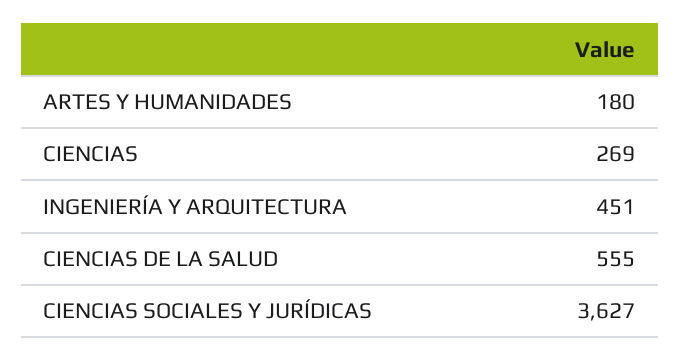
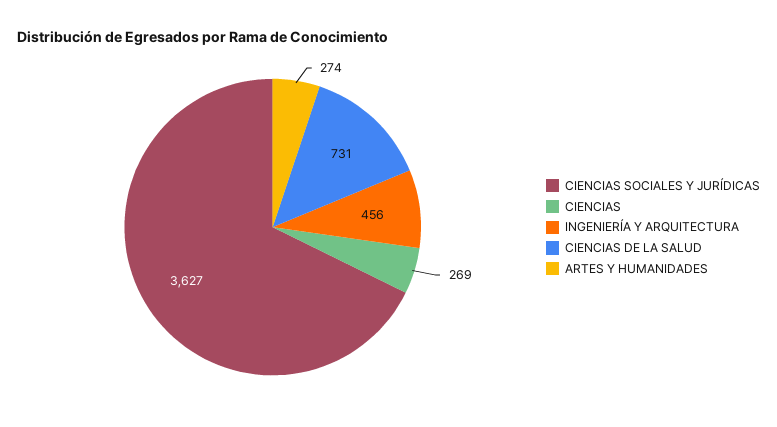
ARTES Y HUMANIDADES: 180 -> 274
INGENIERÍA Y ARQUITECTURA: 451 -> 456
CIENCIAS DE LA SALUD: 555 -> 731

